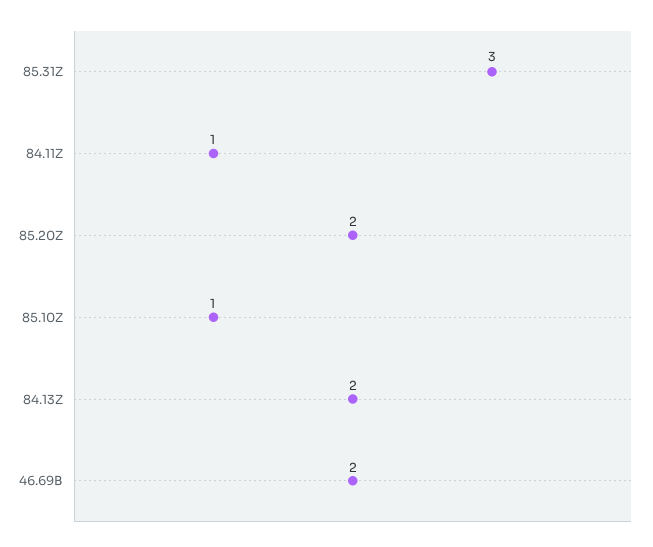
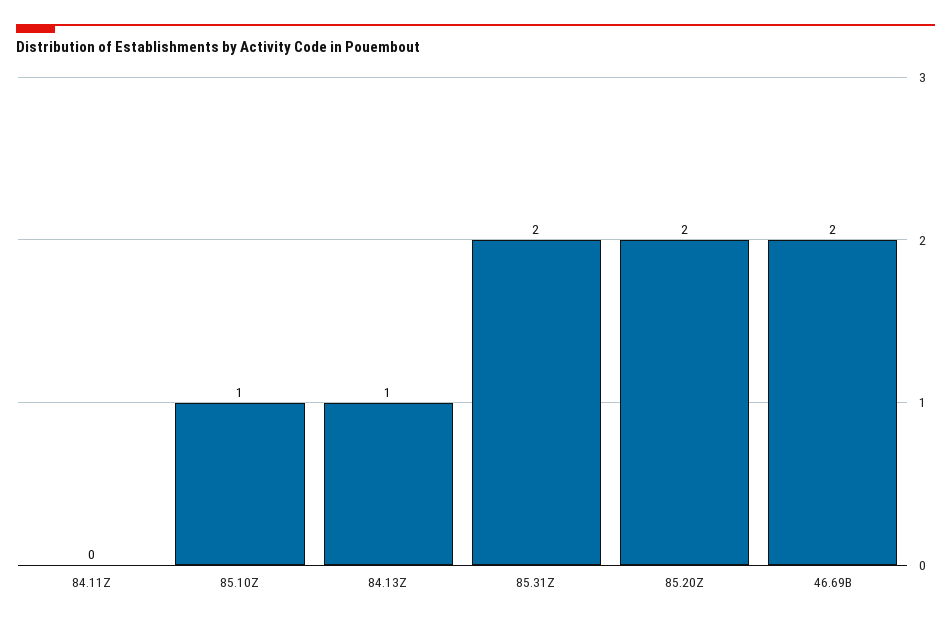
85.31Z: 3 -> 2
84.11Z: 1 -> 0
84.13Z: 2 -> 1

